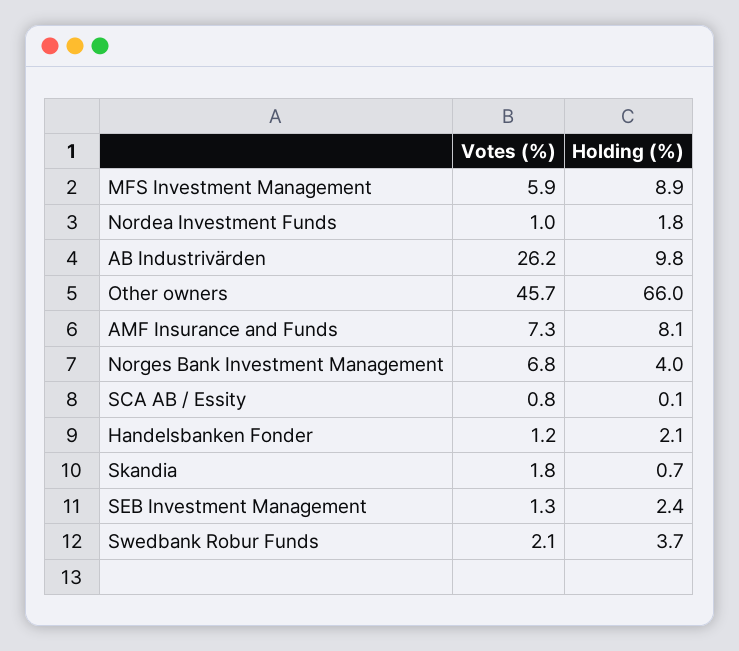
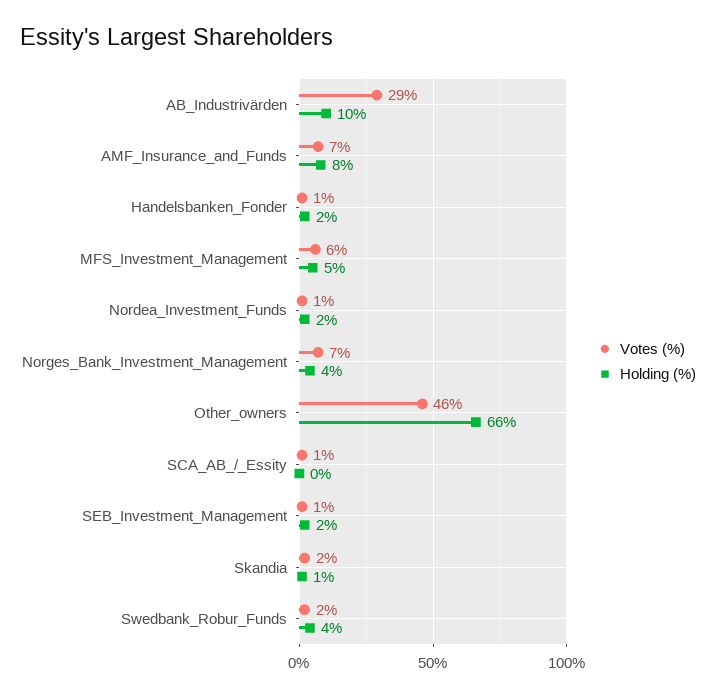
Holding (%), MFS Investment Management: 8.9 -> 5
Votes (%), AB Industrivärden: 26.2 -> 29

